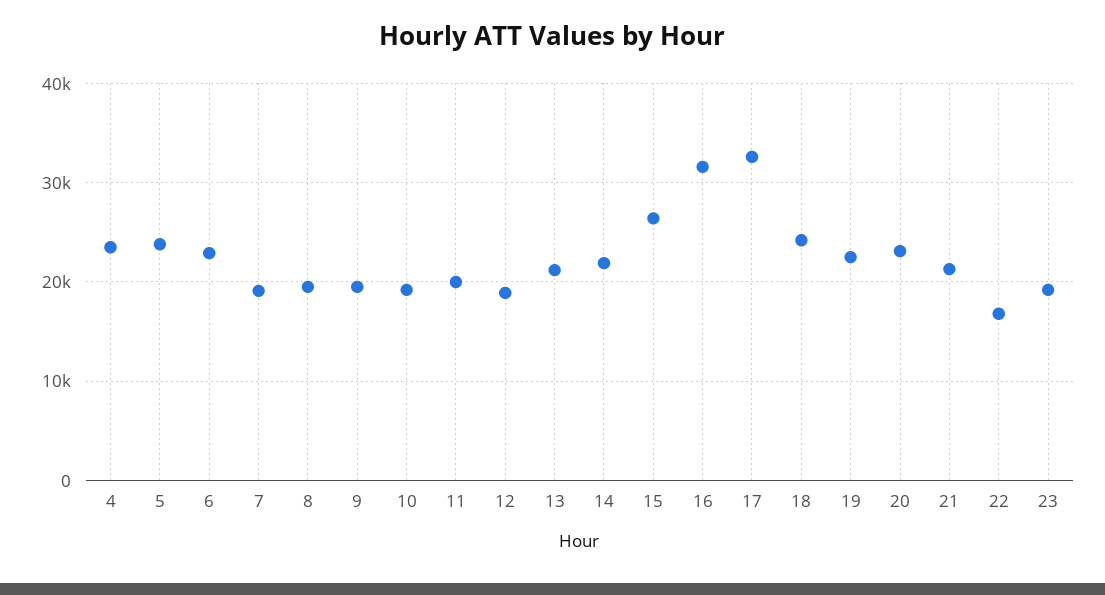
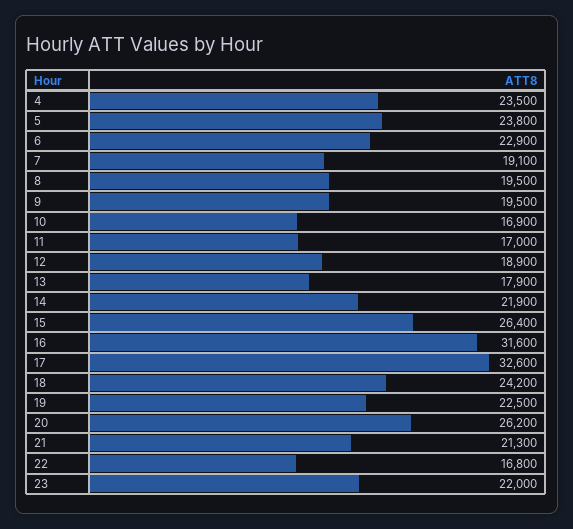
10: 19000 -> 16900
11: 20000 -> 17000
13: 21000 -> 17900
20: 23000 -> 26200
23: 19000 -> 22000

